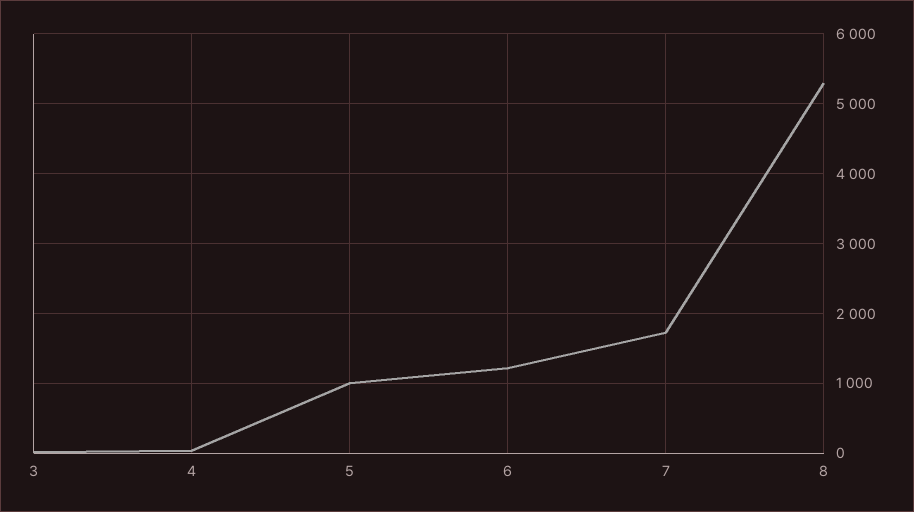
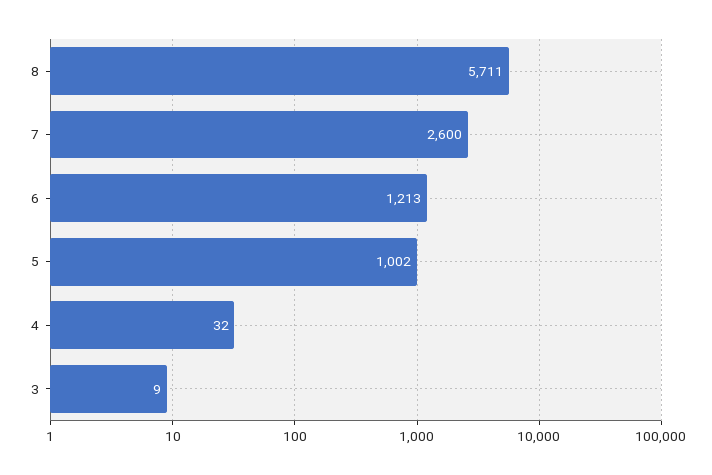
7: 1700 -> 2600
8: 5300 -> 5711

